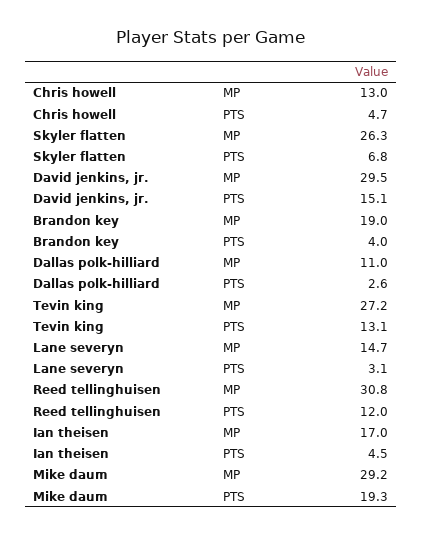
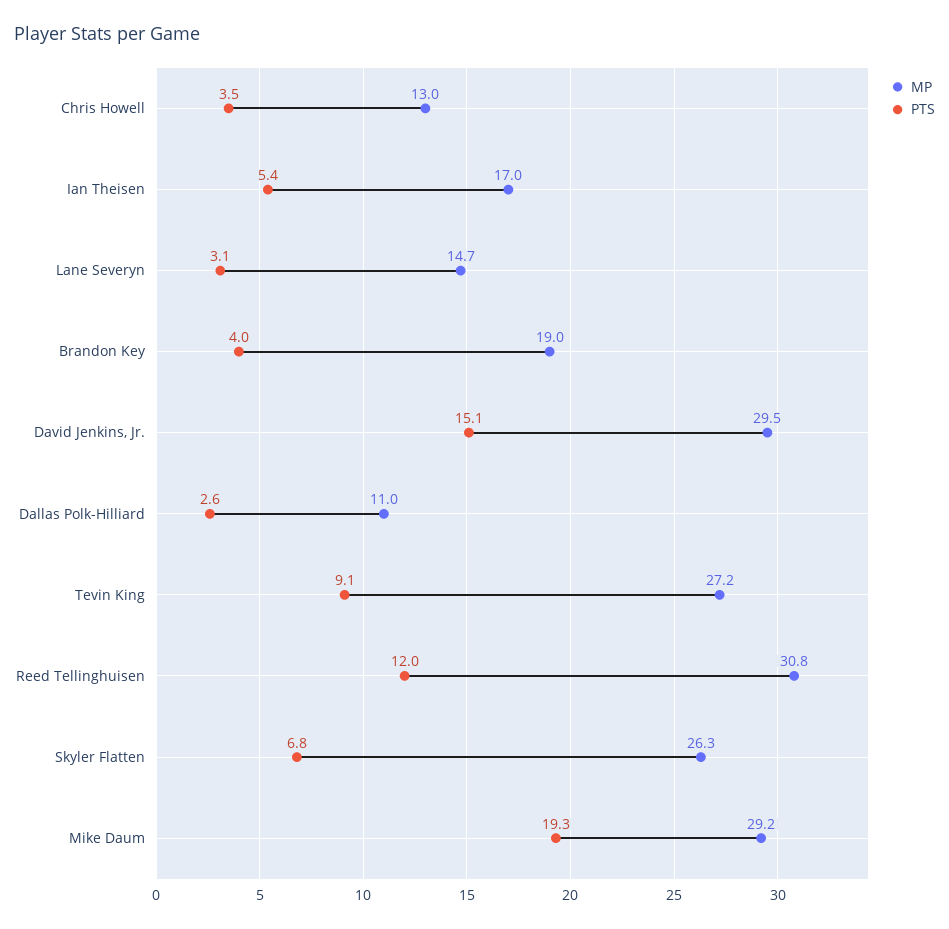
PTS, Chris howell: 4.7 -> 3.5
PTS, Tevin king: 13.1 -> 9.1
PTS, Ian theisen: 4.5 -> 5.4

